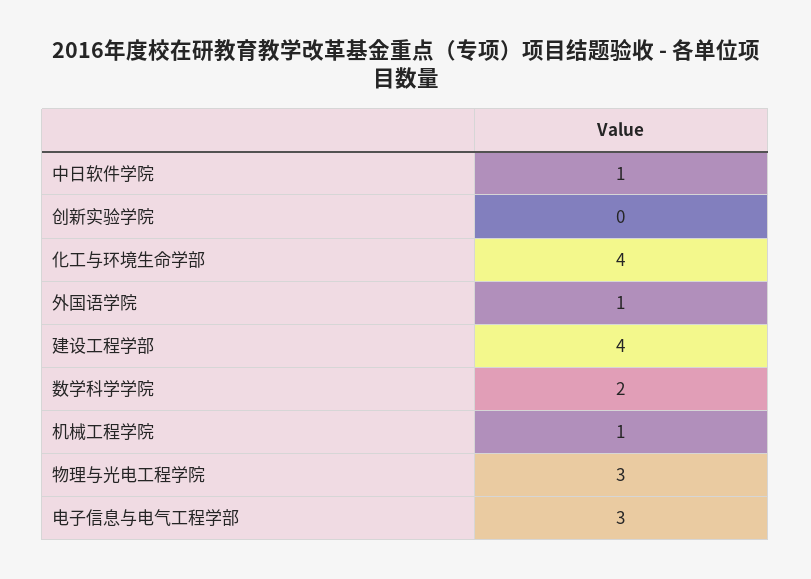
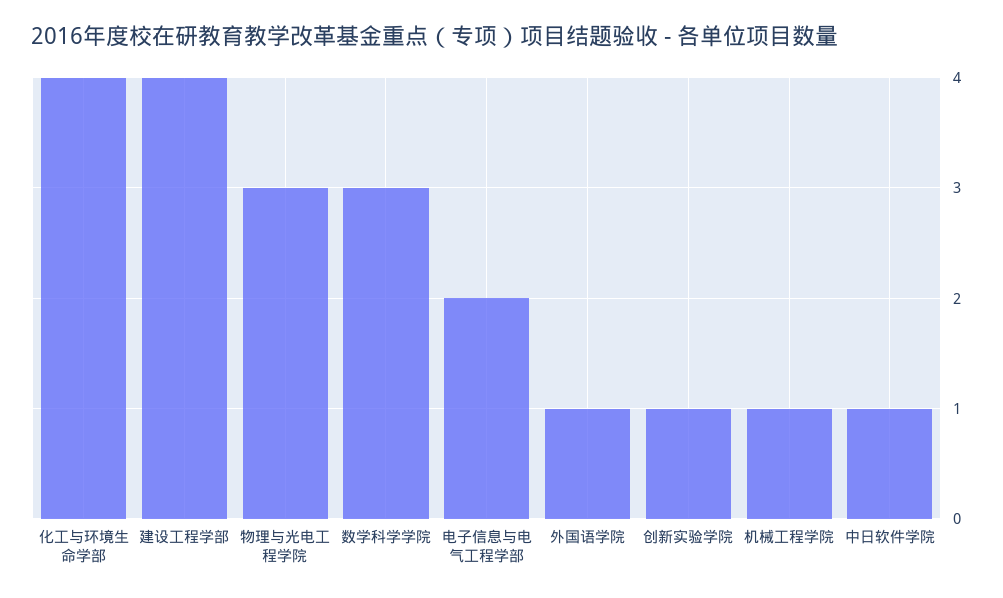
创新实验学院: 0 -> 1
数学科学学院: 2 -> 3
电子信息与电气工程学部: 3 -> 2

